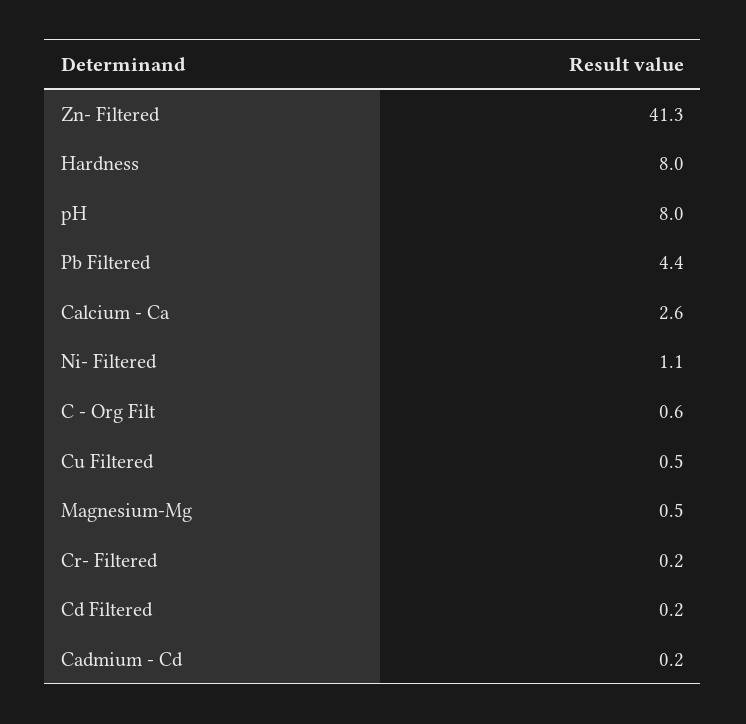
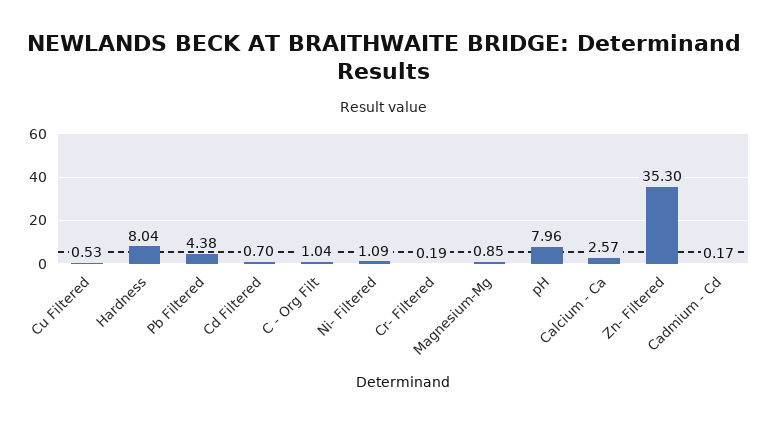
Zn- Filtered: 41.3 -> 35.3
C - Org Filt: 0.6 -> 1.04
Magnesium-Mg: 0.5 -> 0.85
Cd Filtered: 0.2 -> 0.7

